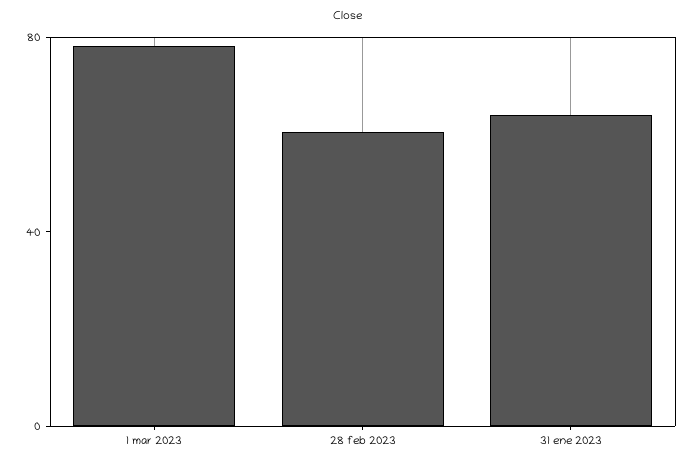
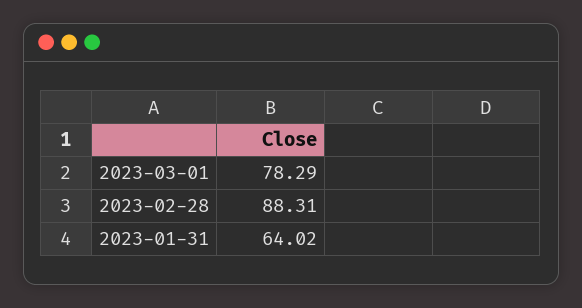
28 feb 2023: 60 -> 88.31

